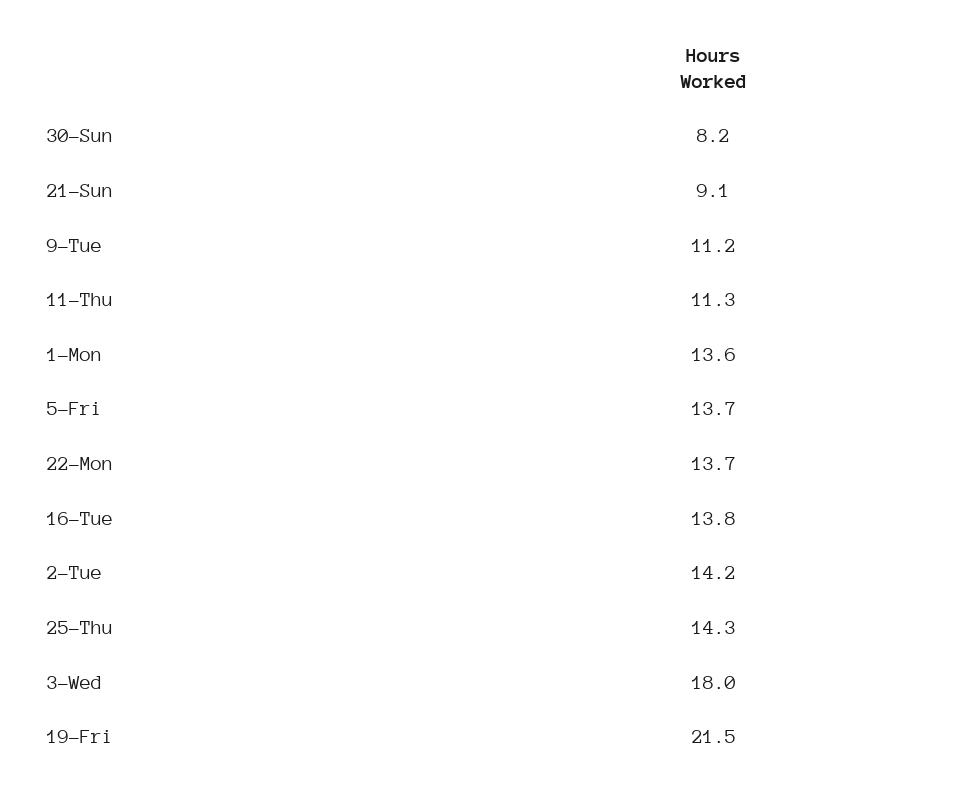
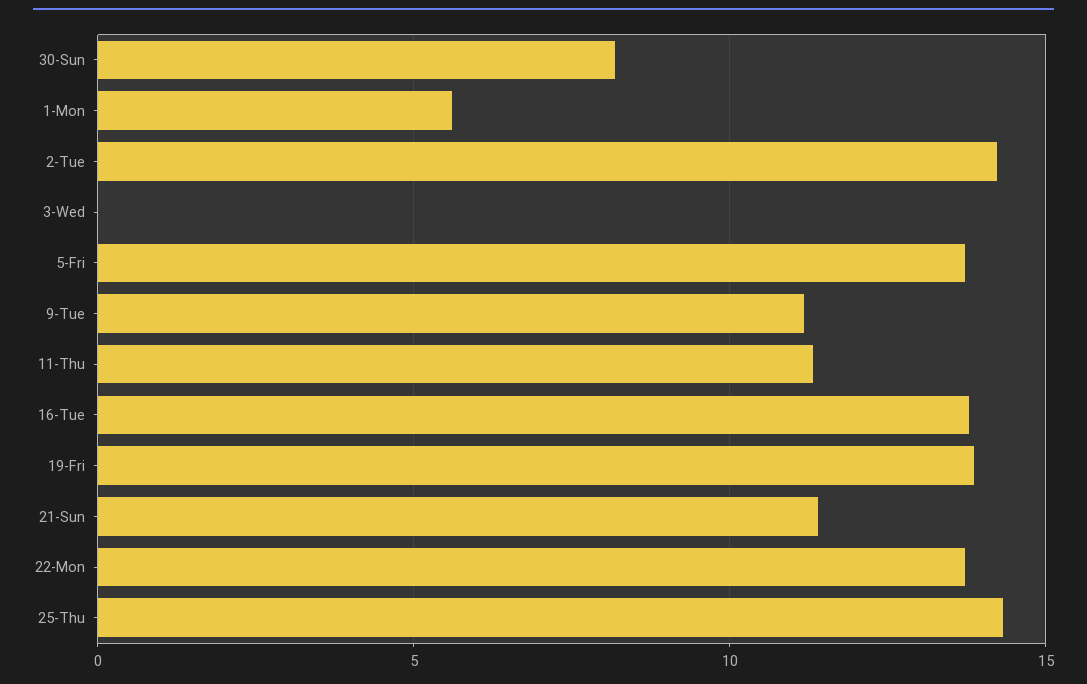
21-Sun: 9.1 -> 11.5
1-Mon: 13.6 -> 5.5
3-Wed: 18 -> 0
19-Fri: 21.5 -> 14

